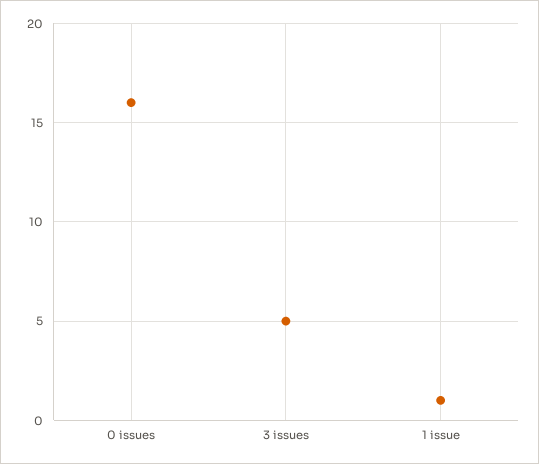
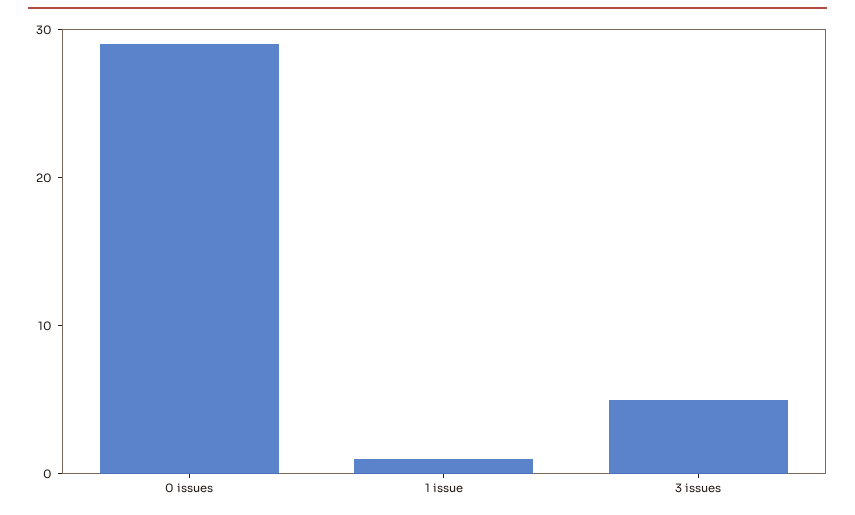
0 issues: 16 -> 29

